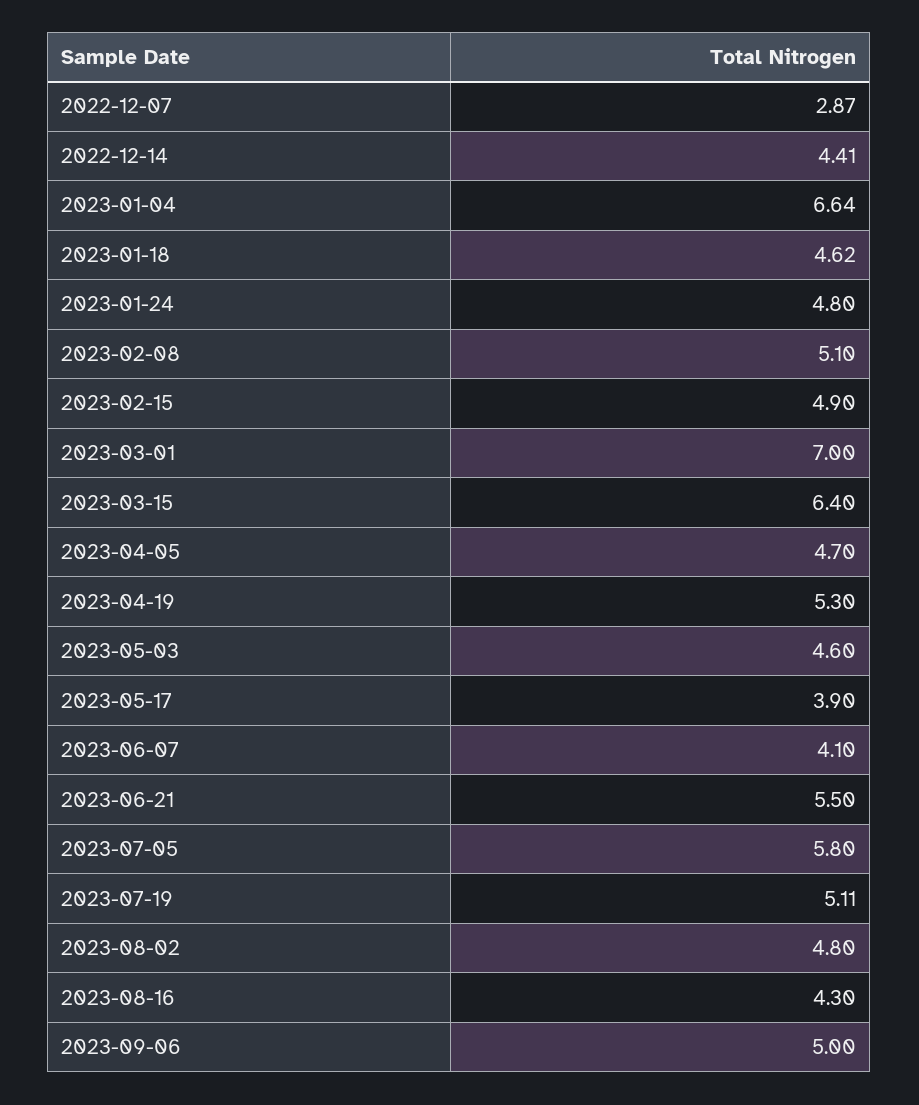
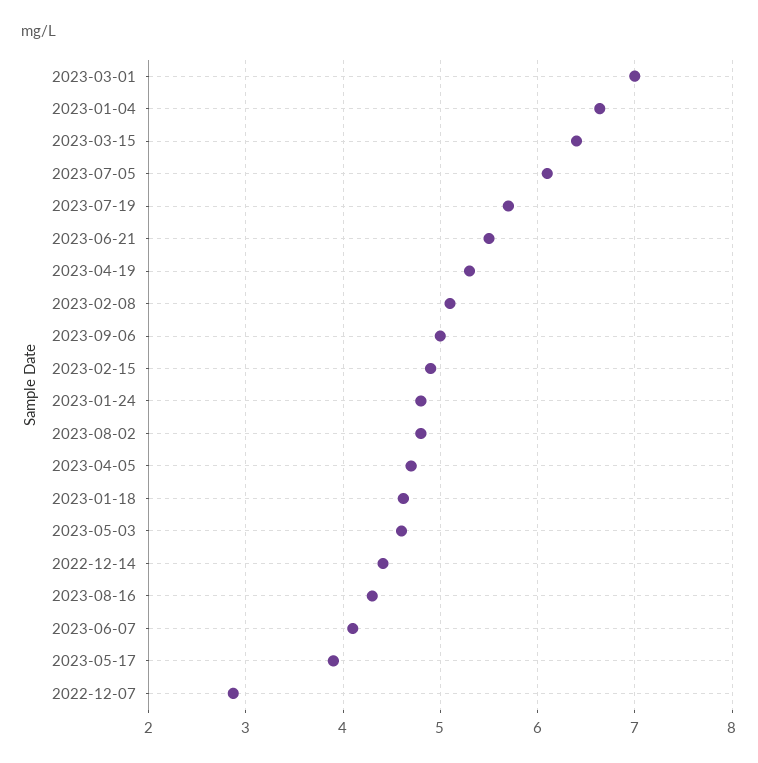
2023-07-05: 5.8 -> 6.1
2023-07-19: 5.11 -> 5.7

